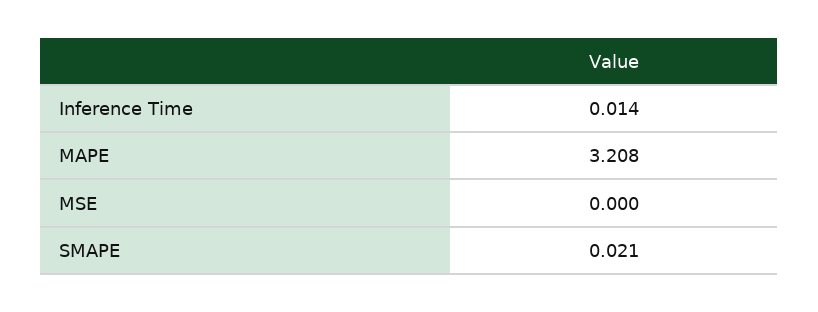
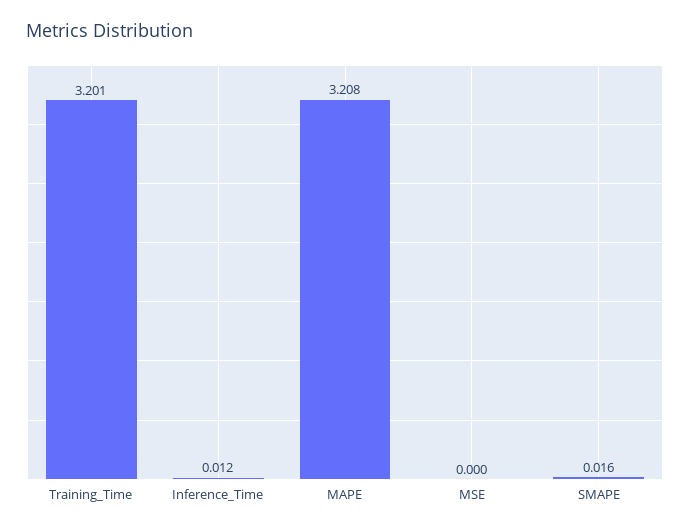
Inference Time: 0.014 -> 0.012
SMAPE: 0.021 -> 0.016
Training_Time: none -> 3.201

